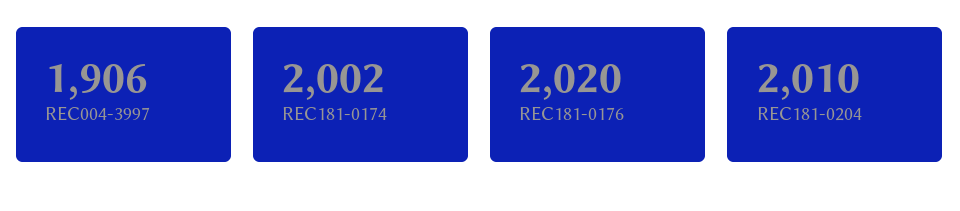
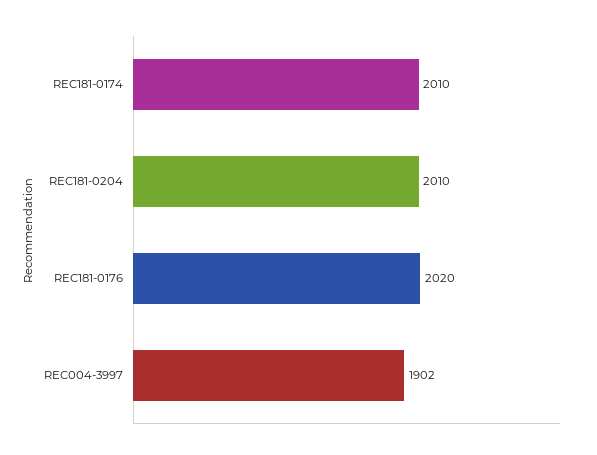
REC004-3997: 1906 -> 1902
REC181-0174: 2002 -> 2010

